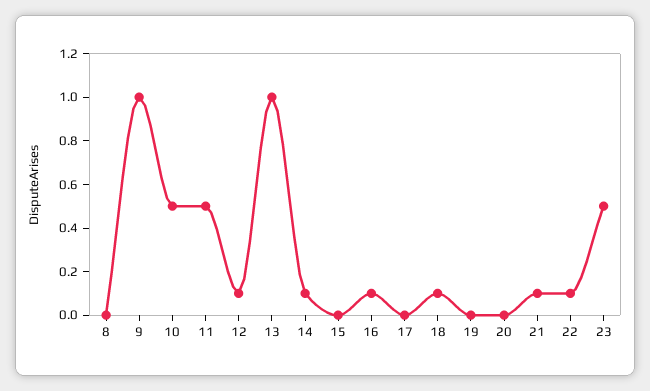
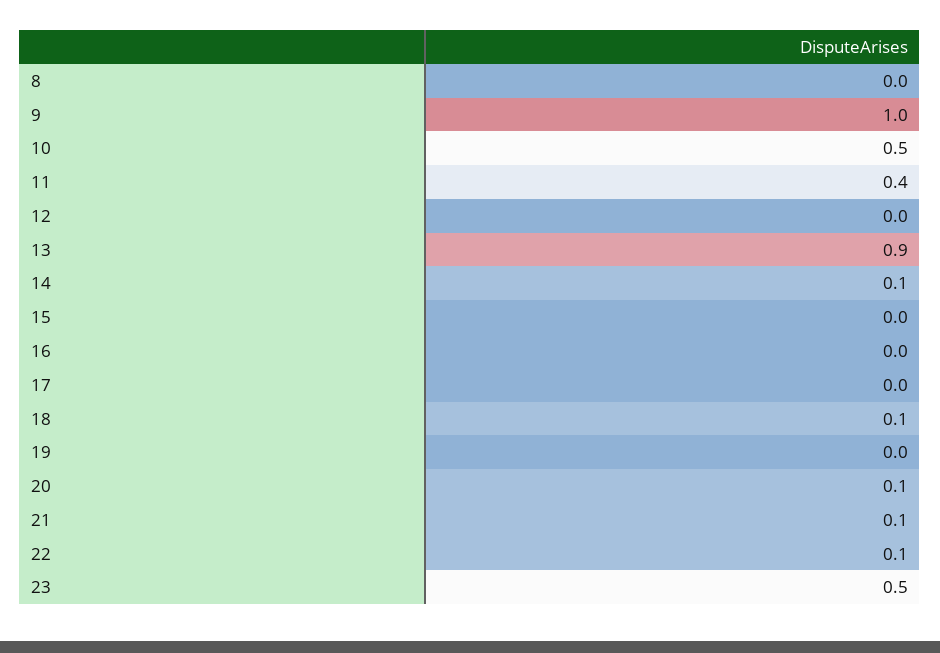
11: 0.5 -> 0.4
12: 0.1 -> 0
13: 1 -> 0.9
16: 0.1 -> 0
20: 0 -> 0.1

